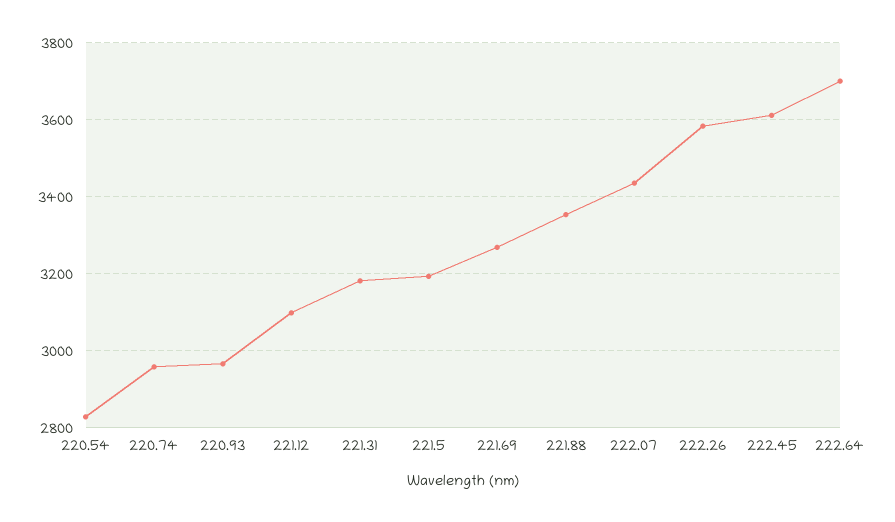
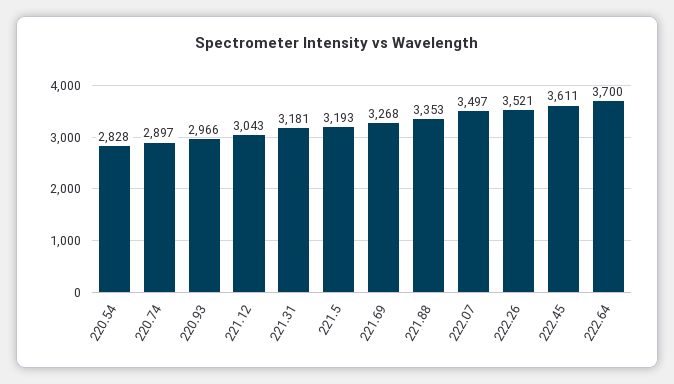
220.74: 2960 -> 2897
221.12: 3100 -> 3043
222.07: 3440 -> 3497
222.26: 3580 -> 3521

